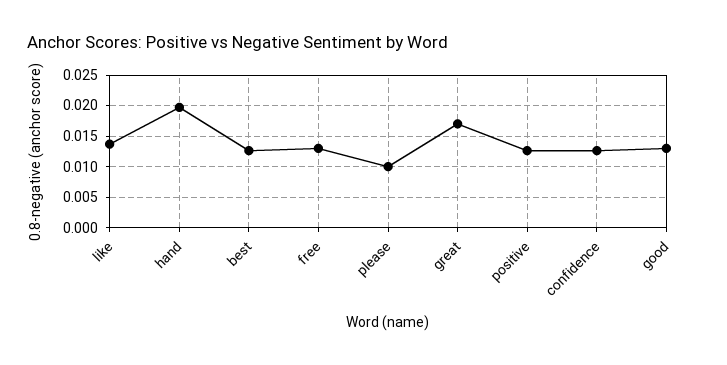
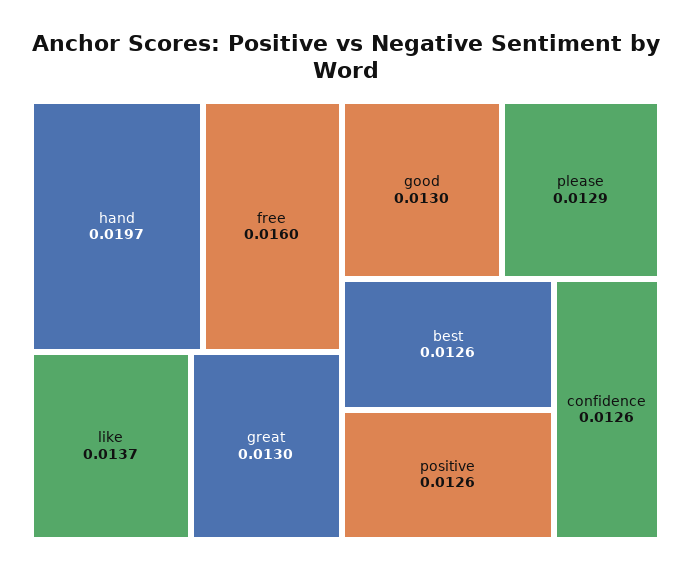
free: 0.013 -> 0.016
please: 0.01 -> 0.0129
great: 0.017 -> 0.013

